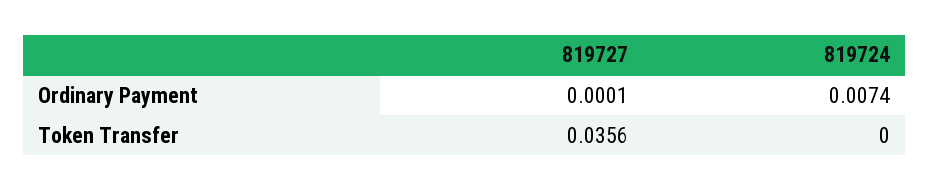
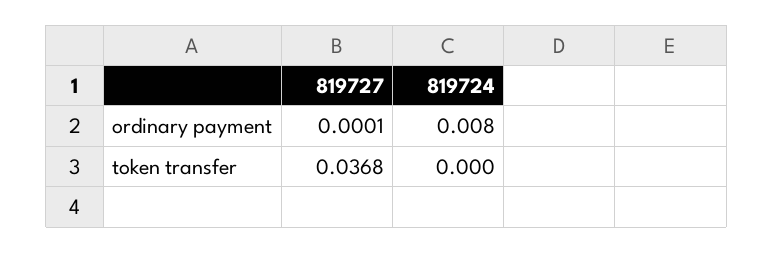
819724, Ordinary Payment: 0.0074 -> 0.008
819727, Token Transfer: 0.0356 -> 0.0368

